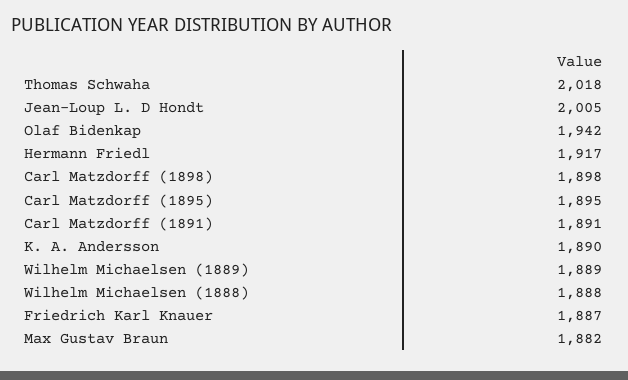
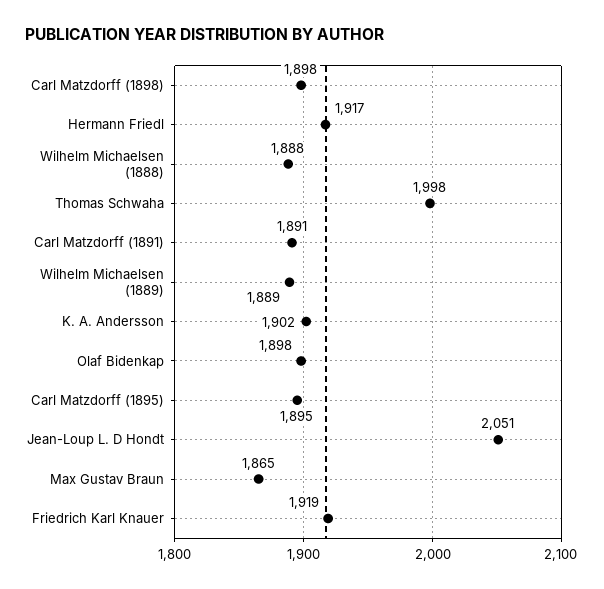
Thomas Schwaha: 2018 -> 1998
Jean-Loup L. D Hondt: 2005 -> 2051
Olaf Bidenkap: 1942 -> 1898
K. A. Andersson: 1890 -> 1902
Friedrich Karl Knauer: 1887 -> 1919
Max Gustav Braun: 1882 -> 1865

